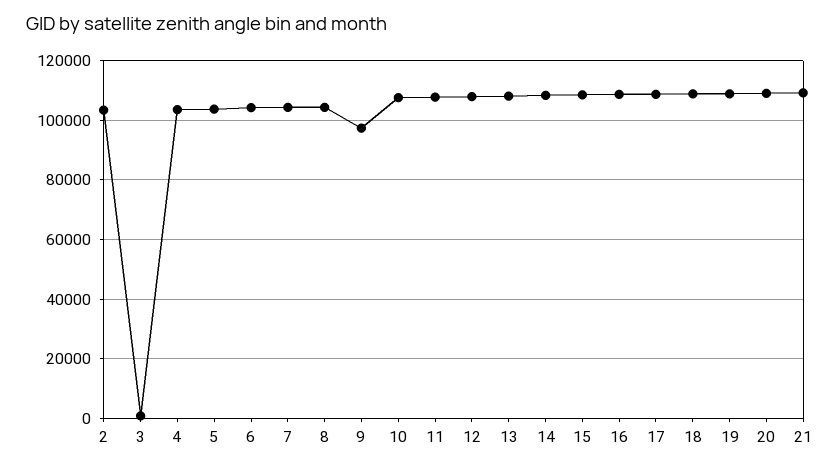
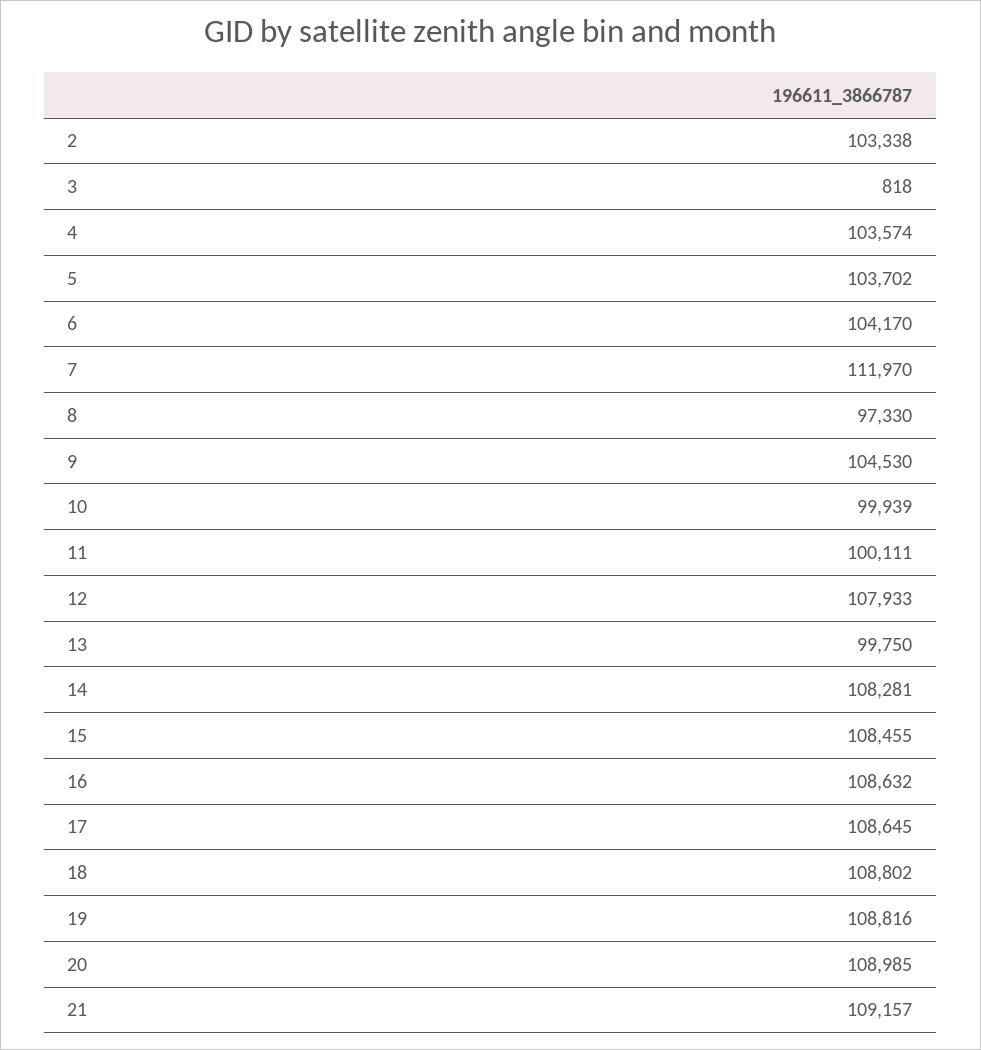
7: 105000 -> 111970
8: 105000 -> 97330
9: 97500 -> 104530
10: 107500 -> 99939
11: 107500 -> 100111
13: 107500 -> 99750

